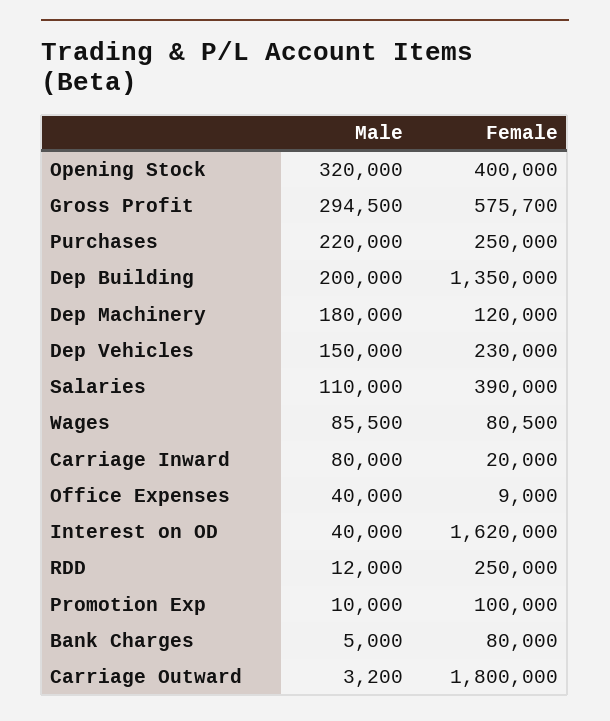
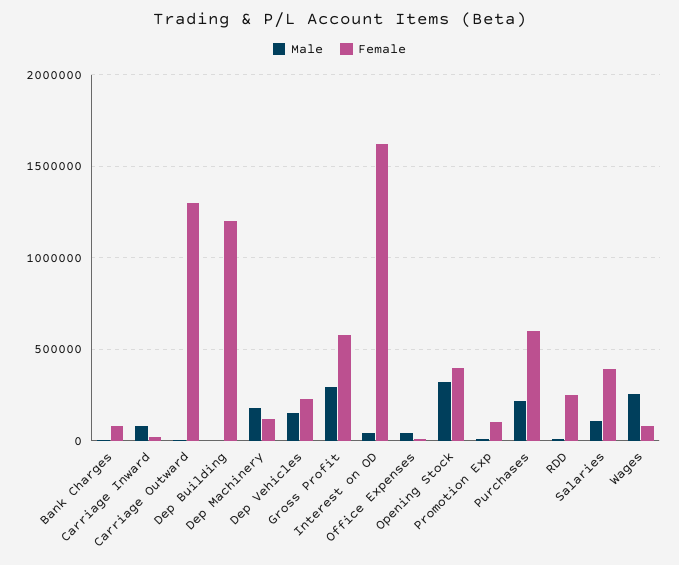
Female, Purchases: 250000 -> 600000
Male, Dep Building: 200000 -> 0
Female, Dep Building: 1350000 -> 1200000
Male, Wages: 85500 -> 250000
Female, Carriage Outward: 1800000 -> 1300000

